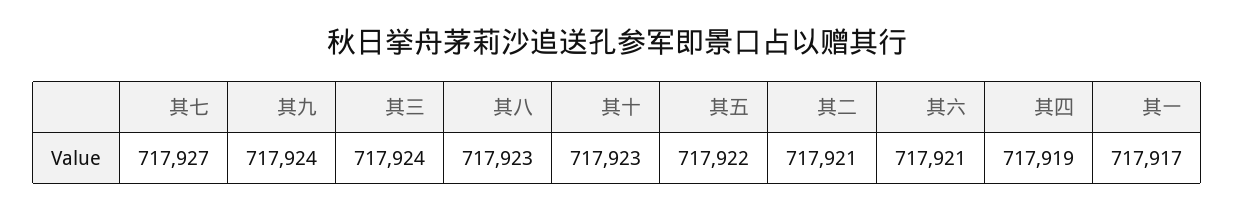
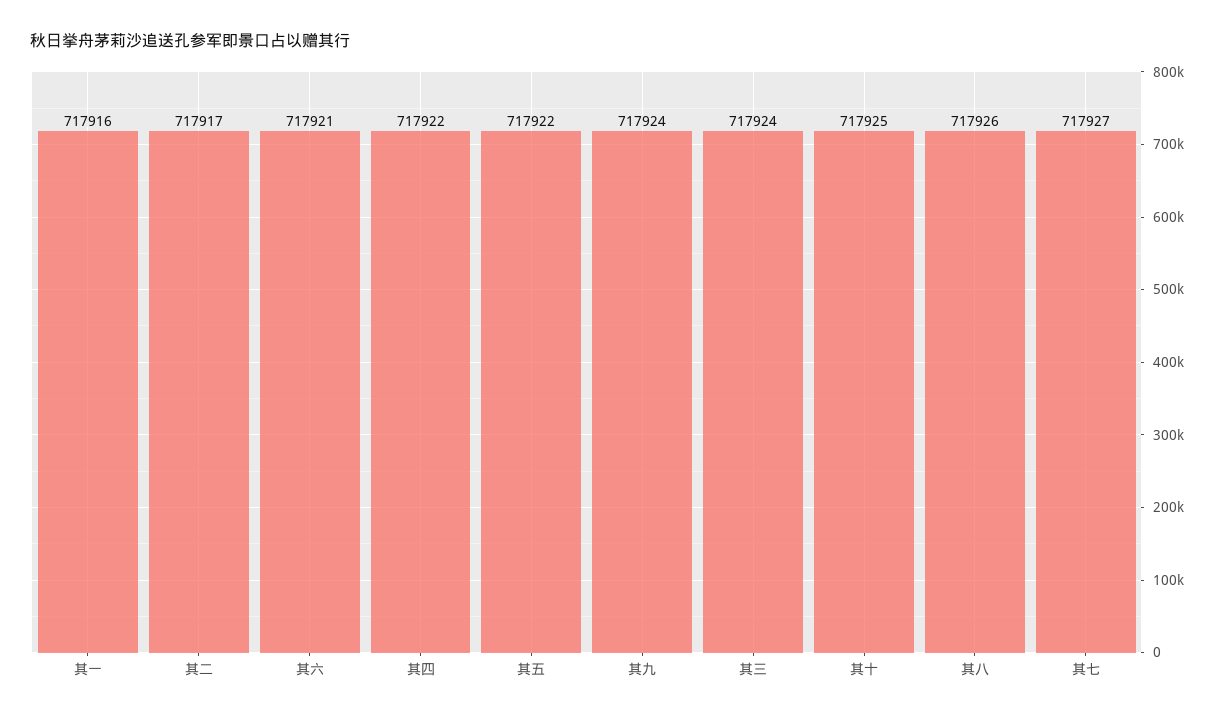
其八: 717923 -> 717926
其十: 717923 -> 717925
其二: 717921 -> 717917
其四: 717919 -> 717922
其一: 717917 -> 717916

